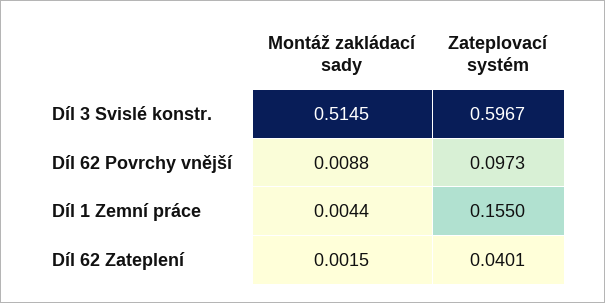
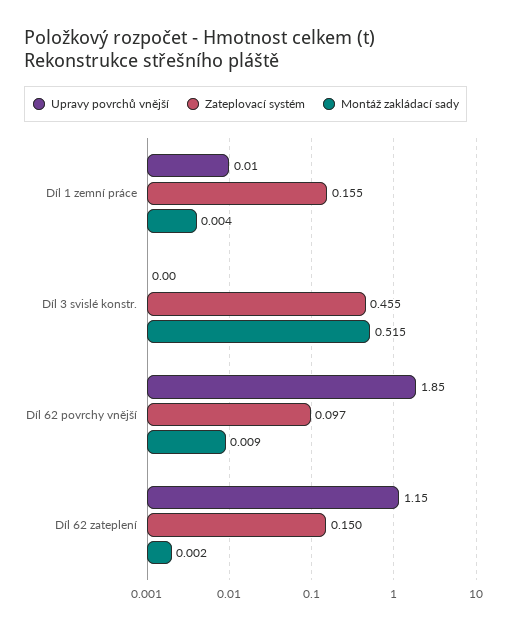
Zateplovací systém, Díl 3 Svislé konstr.: 0.5967 -> 0.455
Zateplovací systém, Díl 62 Zateplení: 0.0401 -> 0.15
Upravy povrchů vnější, Díl 1 Zemní práce: none -> 0.01
Upravy povrchů vnější, Díl 3 Svislé konstr.: none -> 0
Upravy povrchů vnější, Díl 62 Povrchy vnější: none -> 1.85
Upravy povrchů vnější, Díl 62 Zateplení: none -> 1.15

